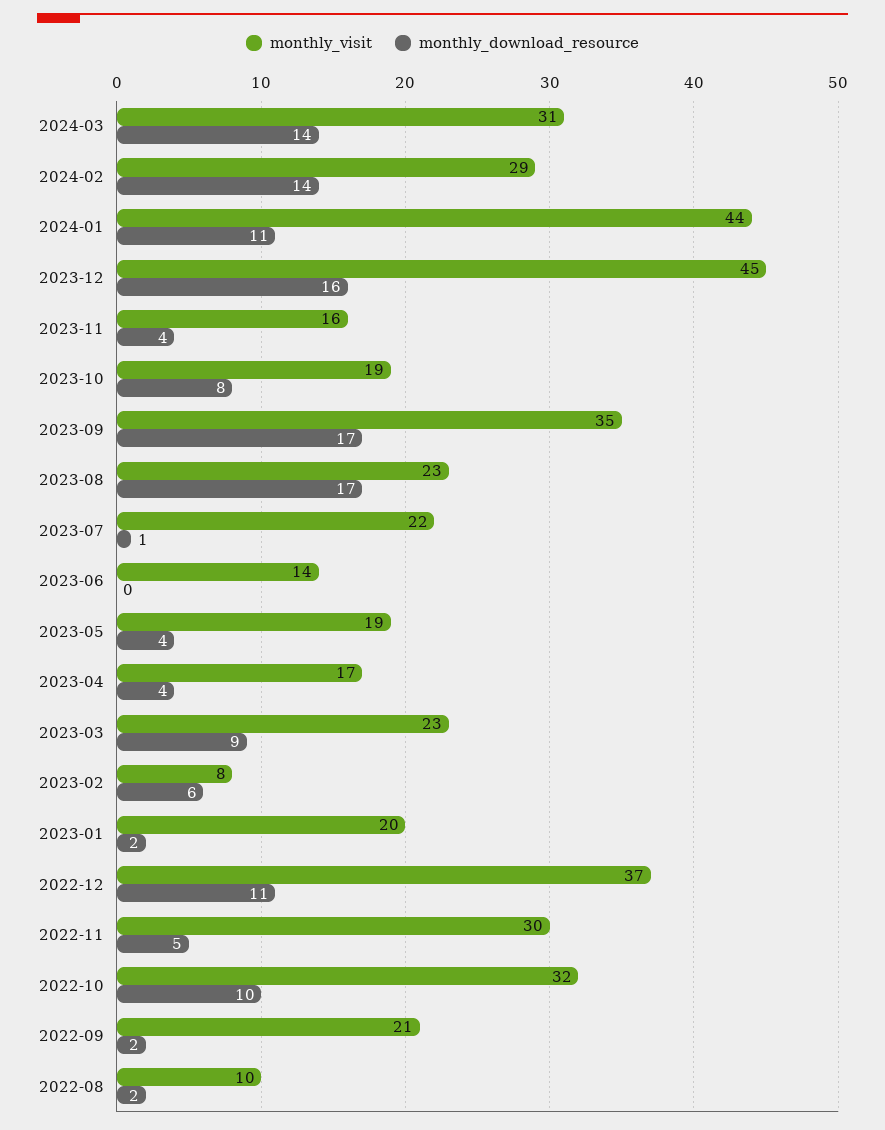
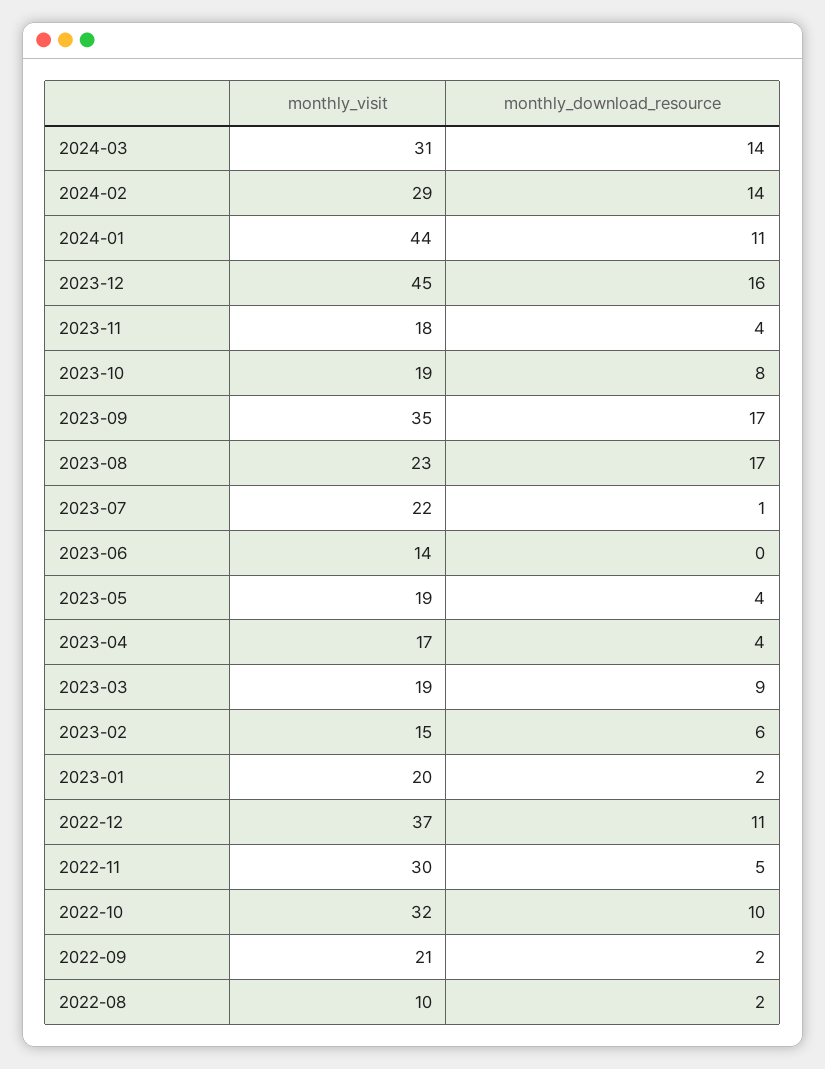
monthly_visit, 2023-11: 16 -> 18
monthly_visit, 2023-03: 23 -> 19
monthly_visit, 2023-02: 8 -> 15

